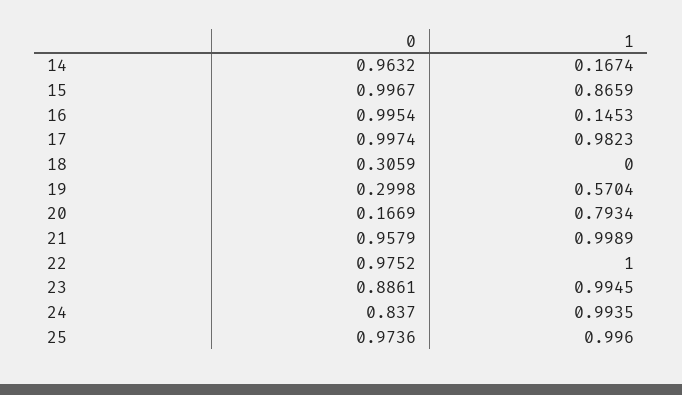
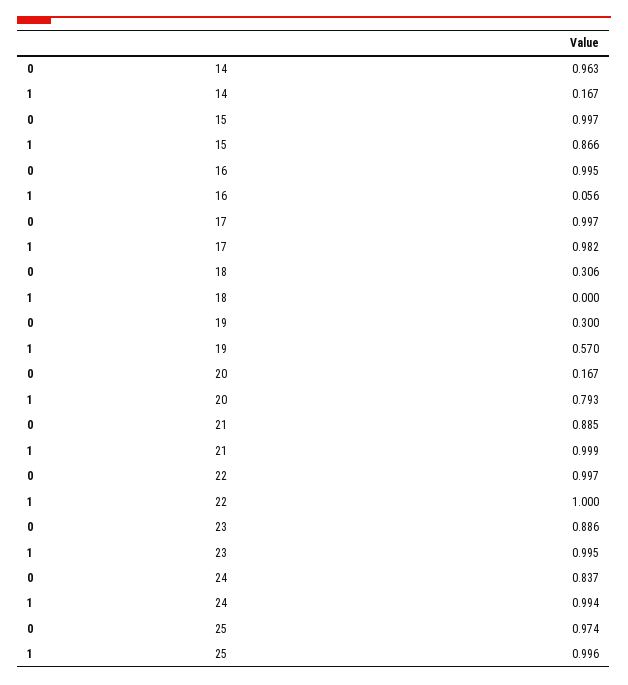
1, 16: 0.1453 -> 0.056
0, 21: 0.9579 -> 0.885
0, 22: 0.9752 -> 0.997

